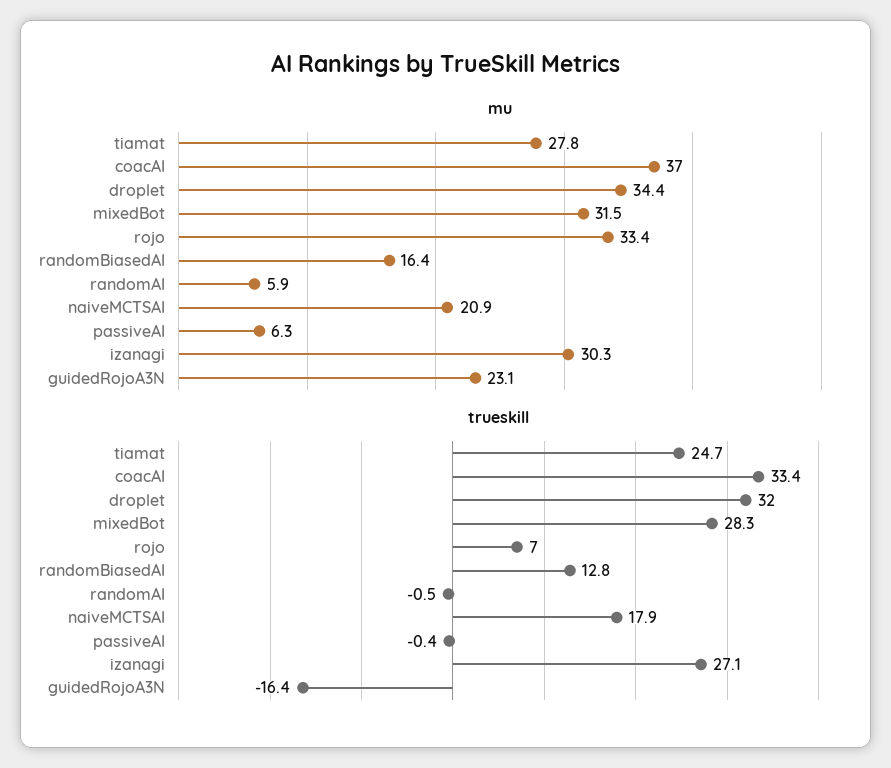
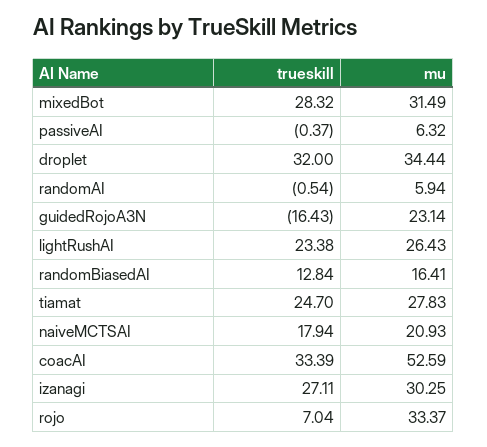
mu, coacAI: 37 -> 52.59
trueskill, lightRushAI: none -> 23.38
mu, lightRushAI: none -> 26.43

